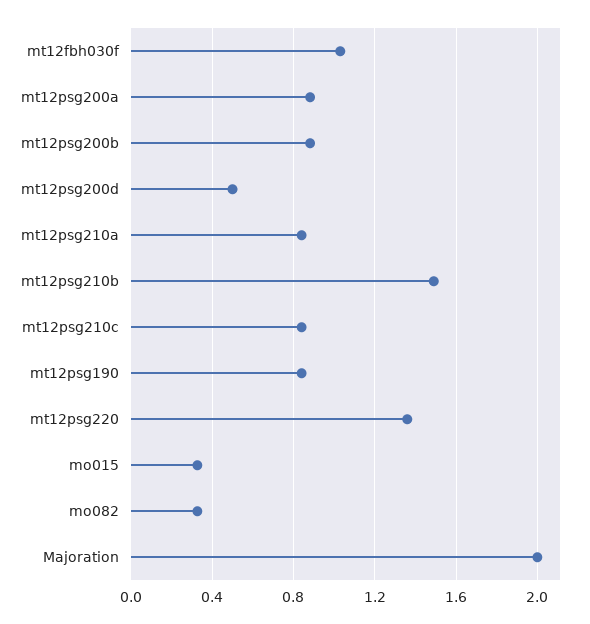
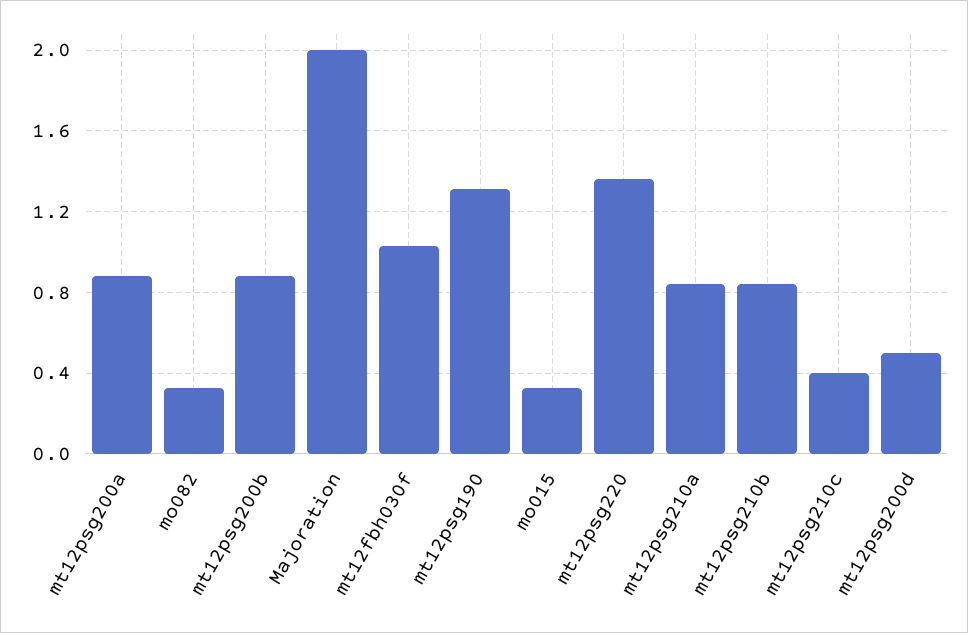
mt12psg210b: 1.5 -> 0.85
mt12psg210c: 0.85 -> 0.4
mt12psg190: 0.85 -> 1.3

